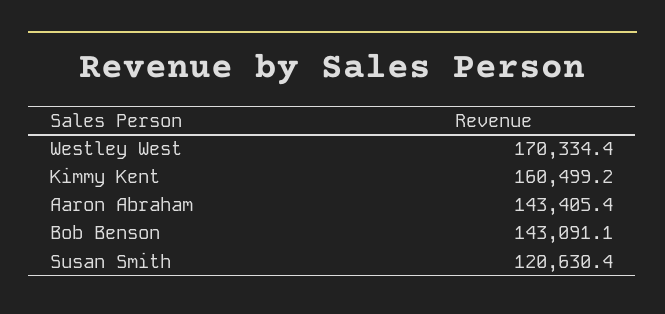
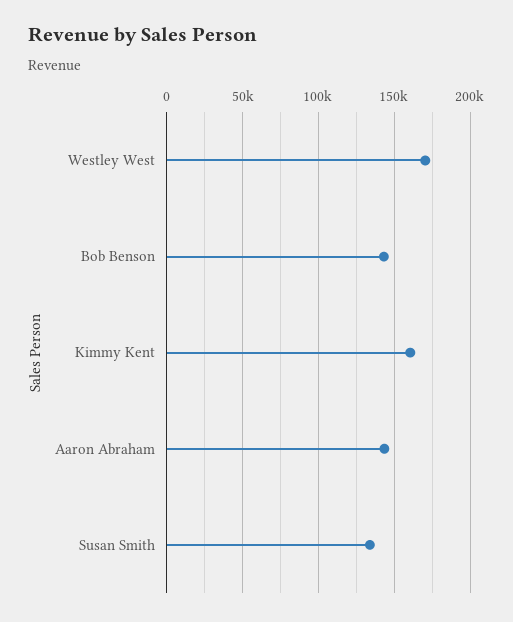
Susan Smith: 120630.4 -> 135000

